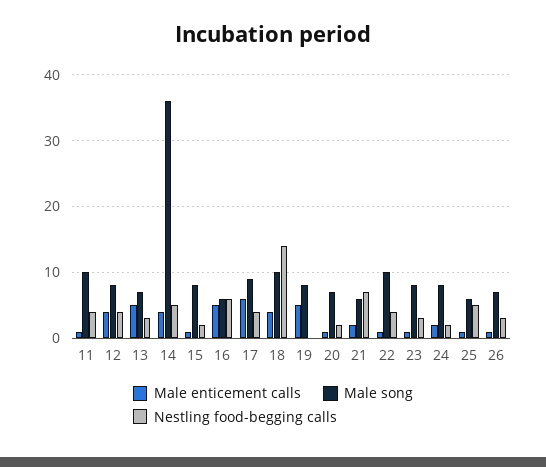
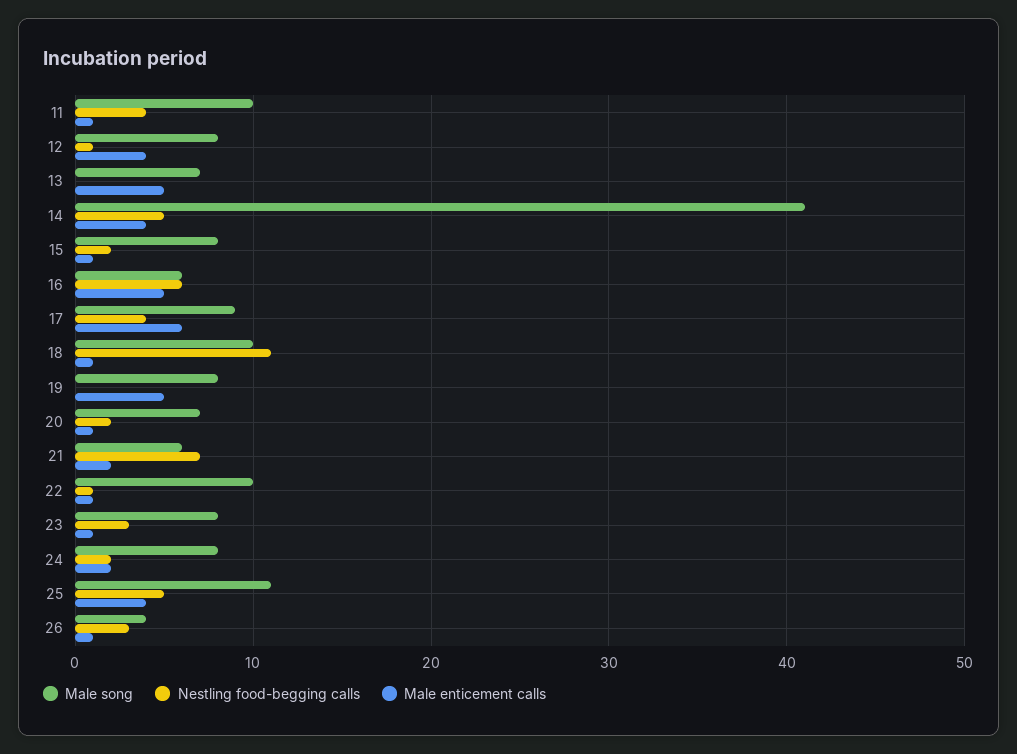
Nestling food-begging calls, 12: 4 -> 1
Nestling food-begging calls, 13: 3 -> 0
Male song, 14: 36 -> 41
Male enticement calls, 18: 4 -> 1
Nestling food-begging calls, 18: 14 -> 11
Nestling food-begging calls, 22: 4 -> 1
Male enticement calls, 25: 1 -> 4
Male song, 25: 6 -> 11
Male song, 26: 7 -> 4

